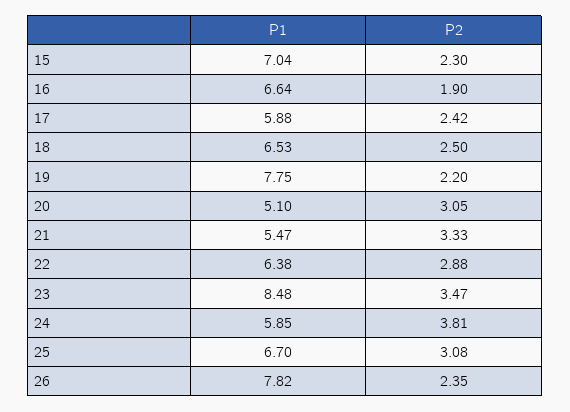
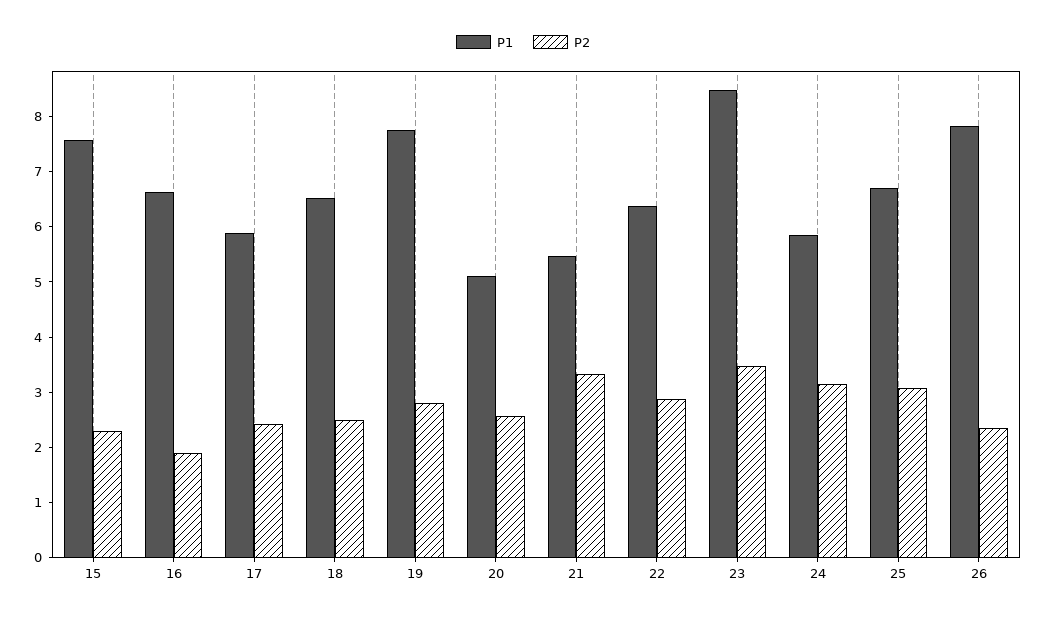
P1, 15: 7.04 -> 7.6
P2, 19: 2.2 -> 2.8
P2, 20: 3.05 -> 2.6
P2, 24: 3.81 -> 3.2

